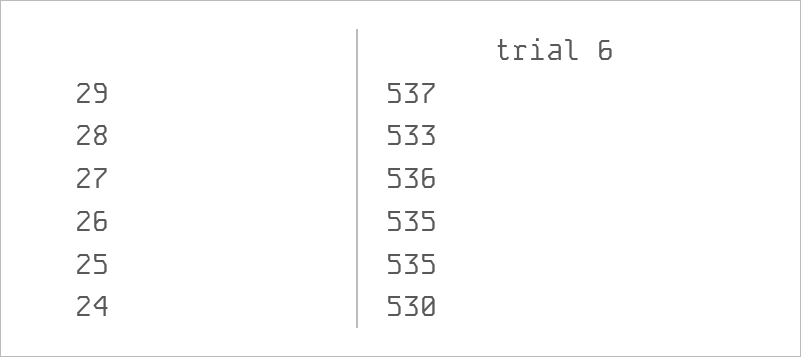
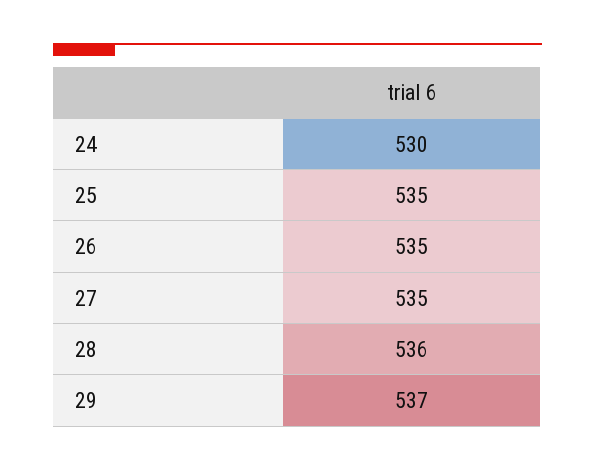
28: 533 -> 536
27: 536 -> 535

